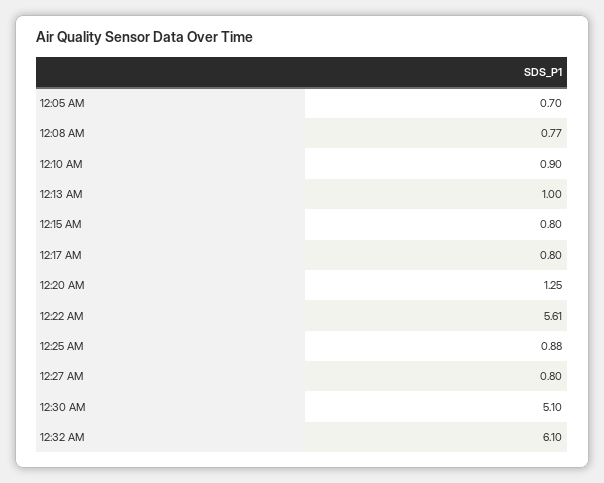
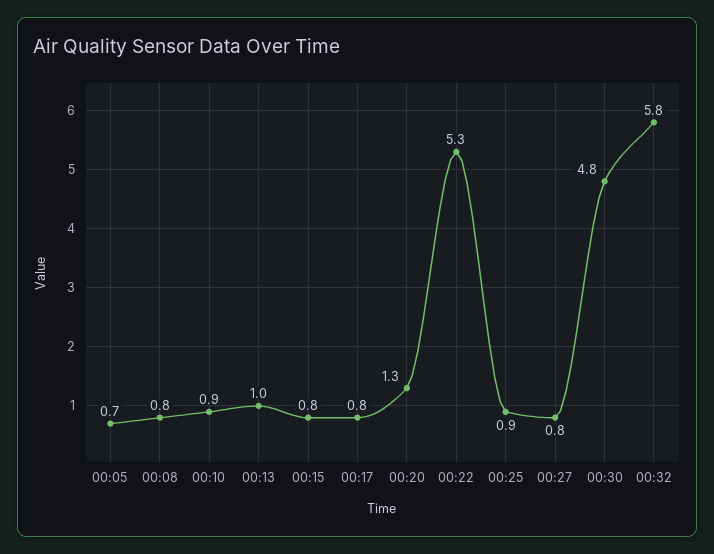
12:22 AM: 5.61 -> 5.3
12:30 AM: 5.1 -> 4.8
12:32 AM: 6.1 -> 5.8

